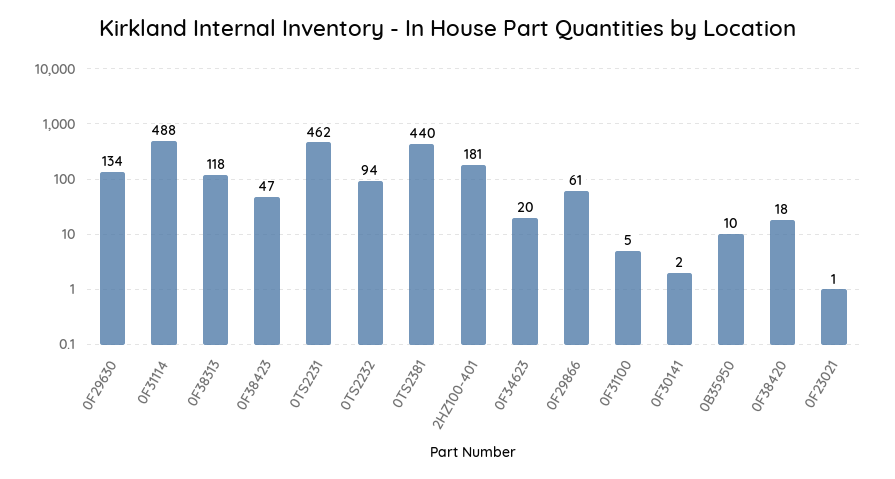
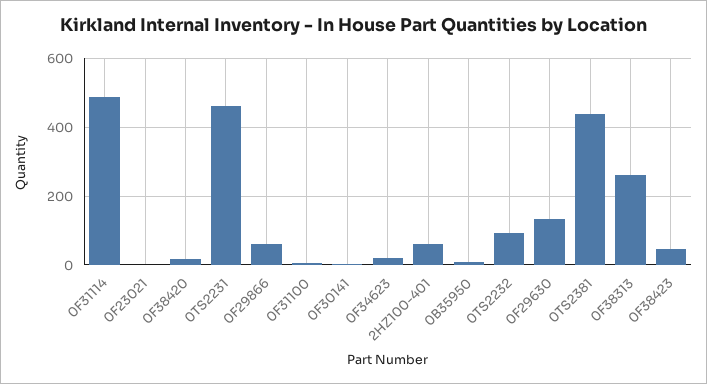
0F38313: 118 -> 260
2HZ100-401: 181 -> 60

